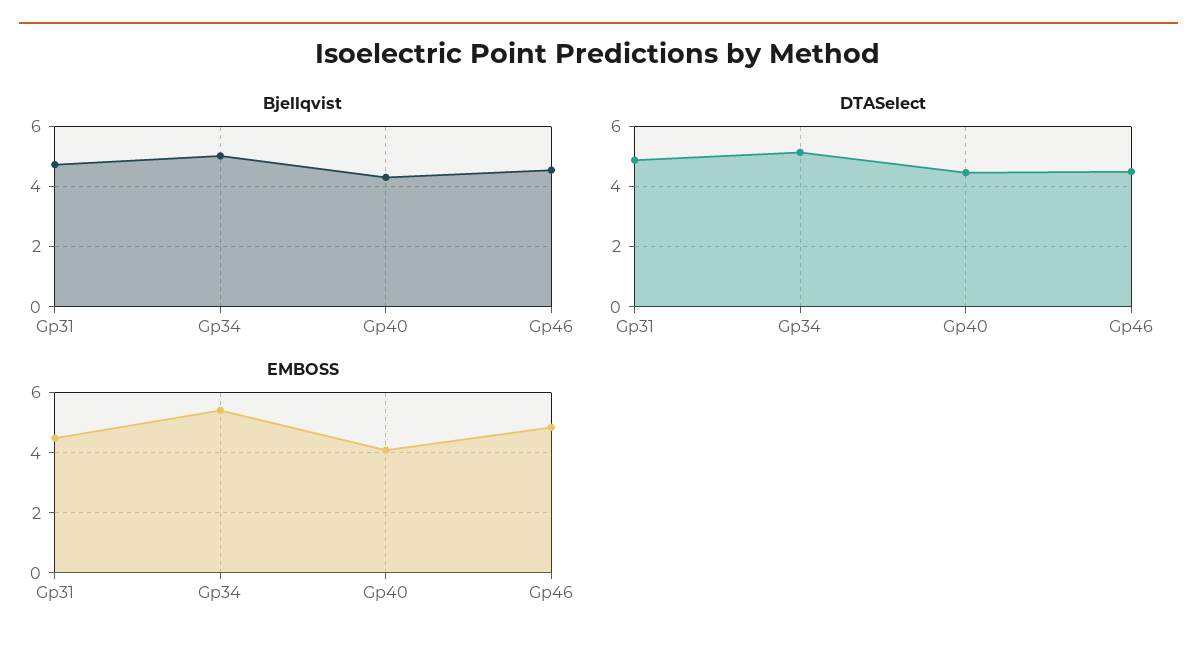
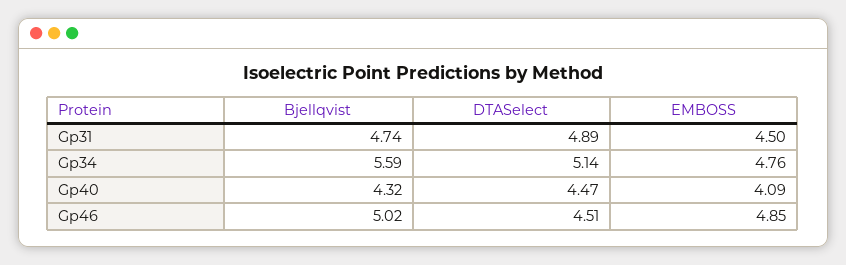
Bjellqvist, Gp34: 5 -> 5.59
Bjellqvist, Gp46: 4.6 -> 5.02
EMBOSS, Gp34: 5.4 -> 4.76

